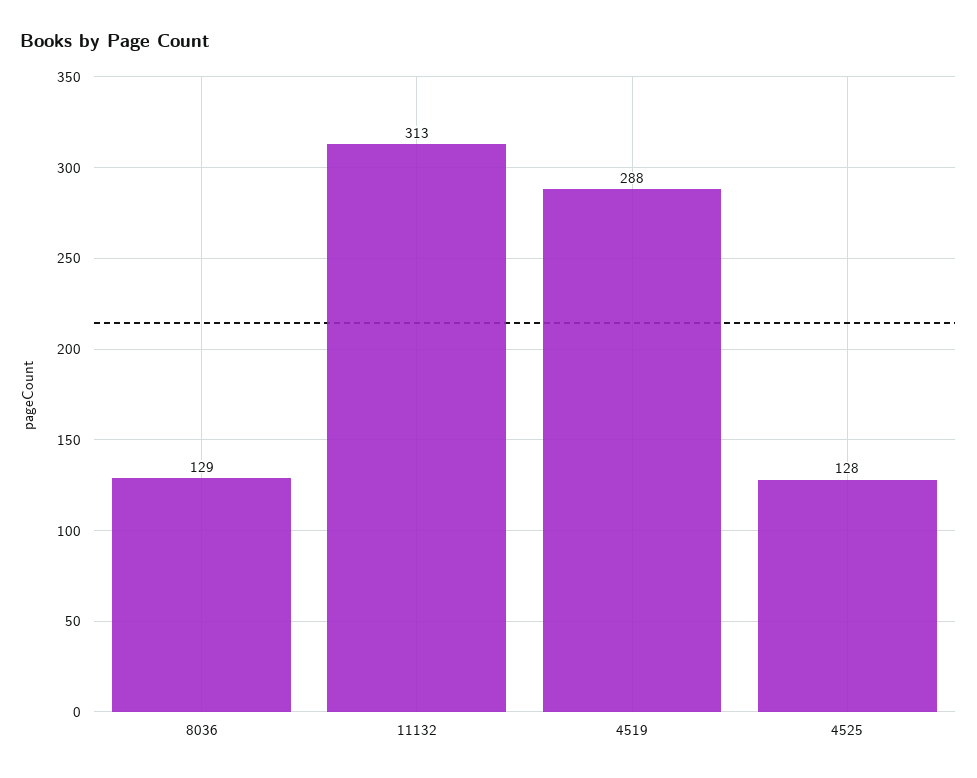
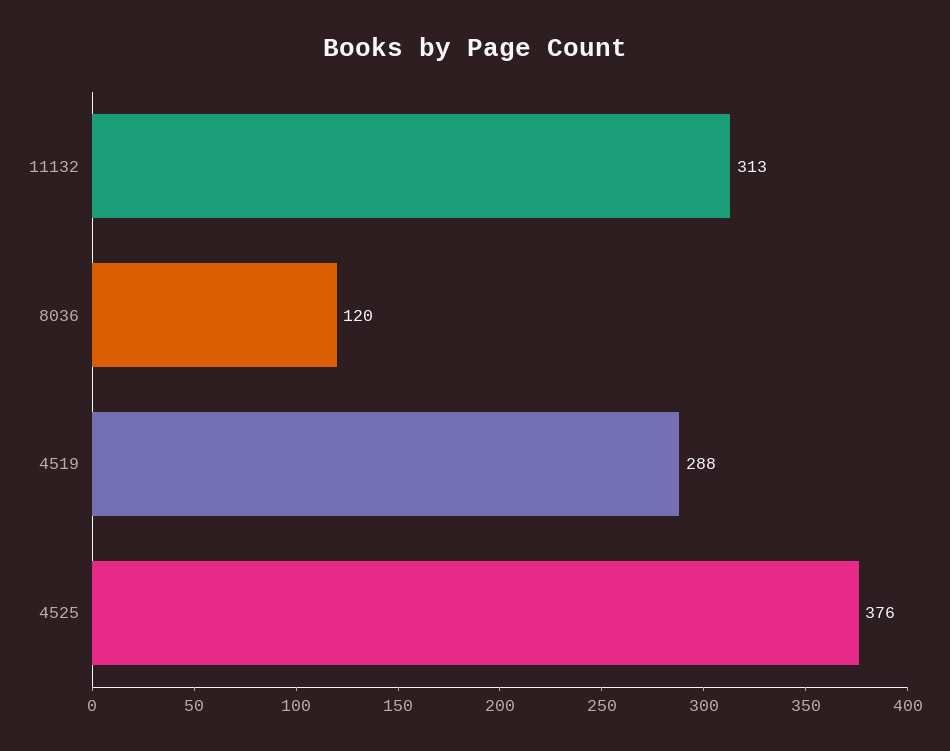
8036: 129 -> 120
4525: 128 -> 376

